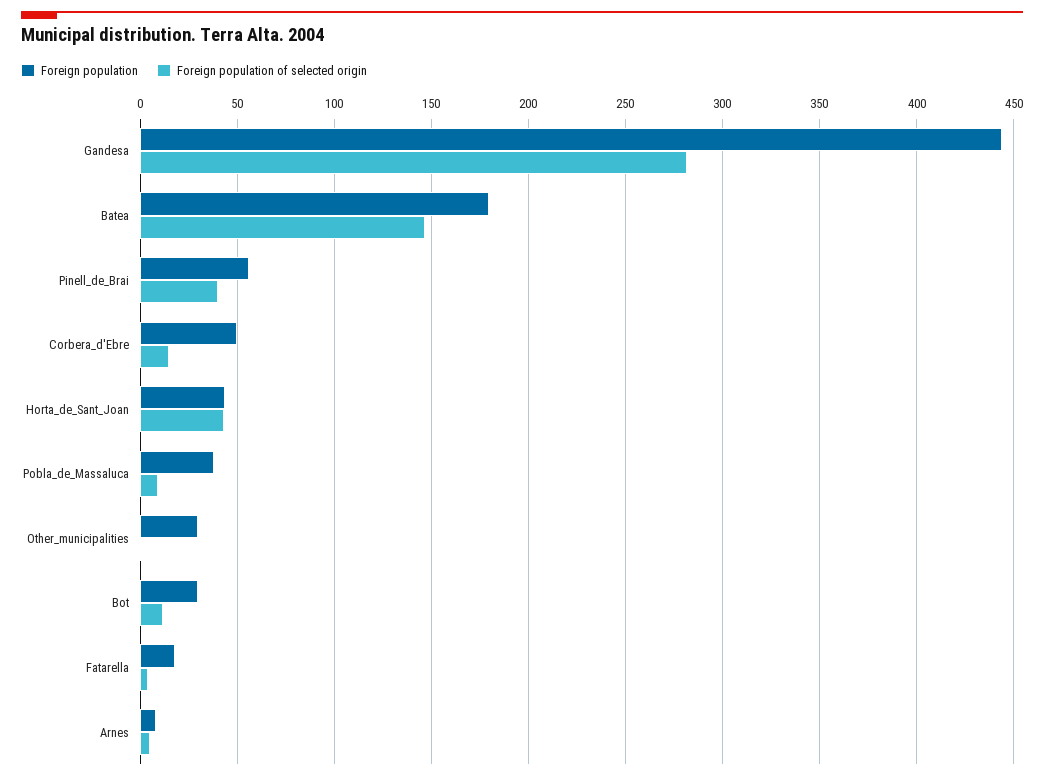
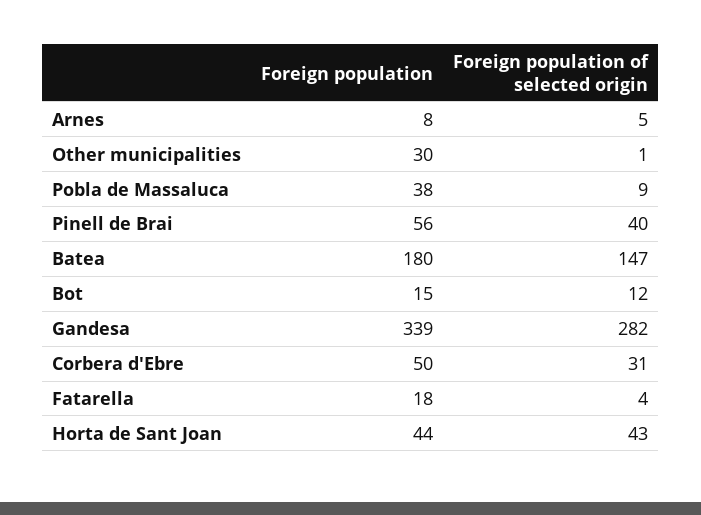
Foreign population, Gandesa: 445 -> 339
Foreign population of selected origin, Corbera_d'Ebre: 15 -> 31
Foreign population, Bot: 30 -> 15

